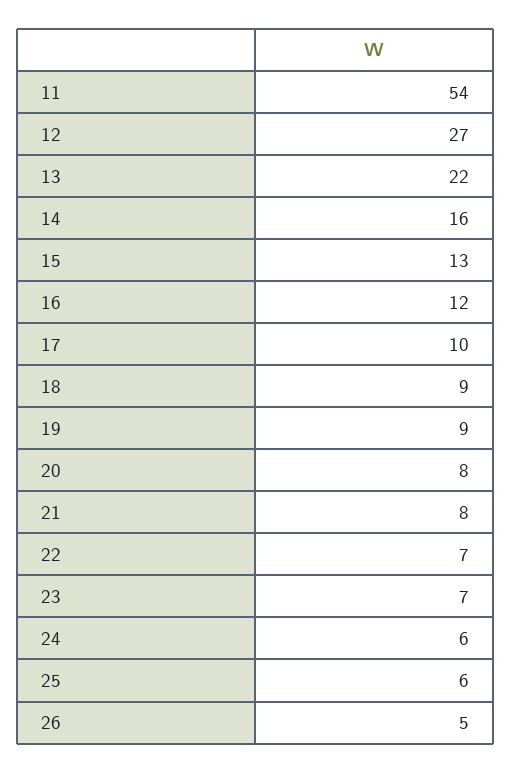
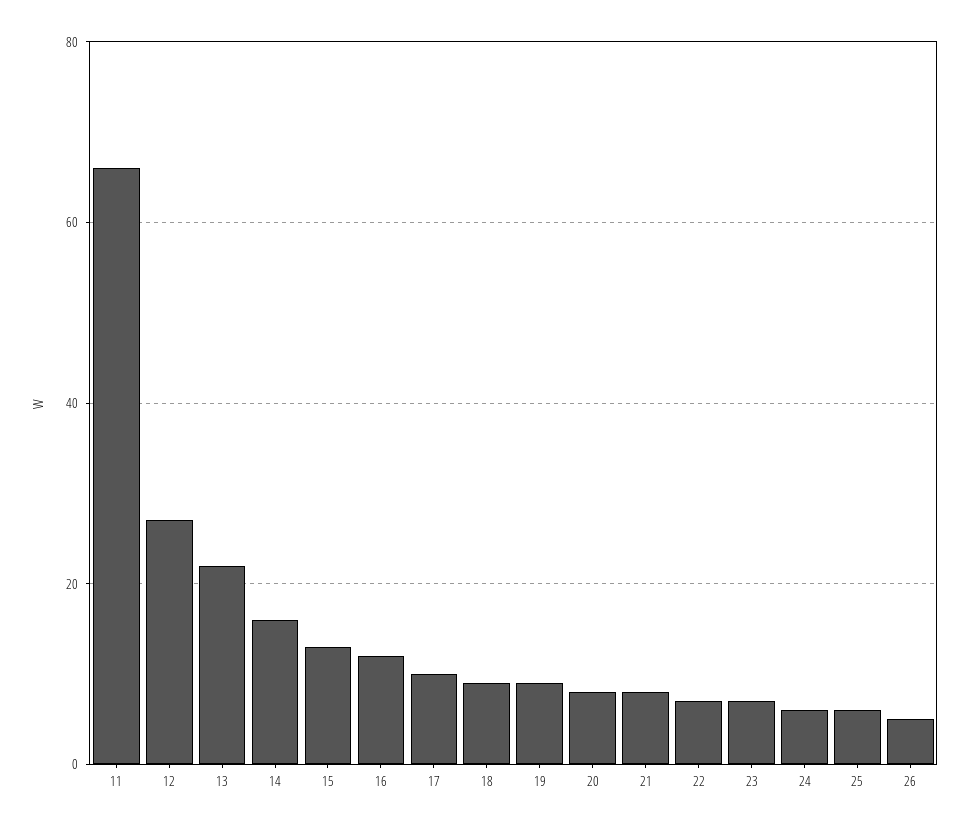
11: 54 -> 65

